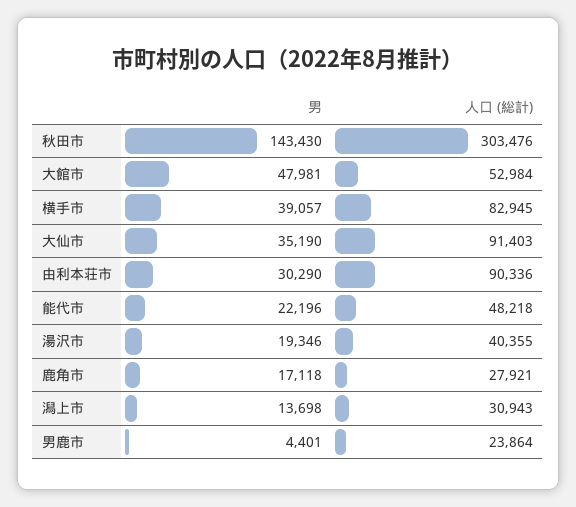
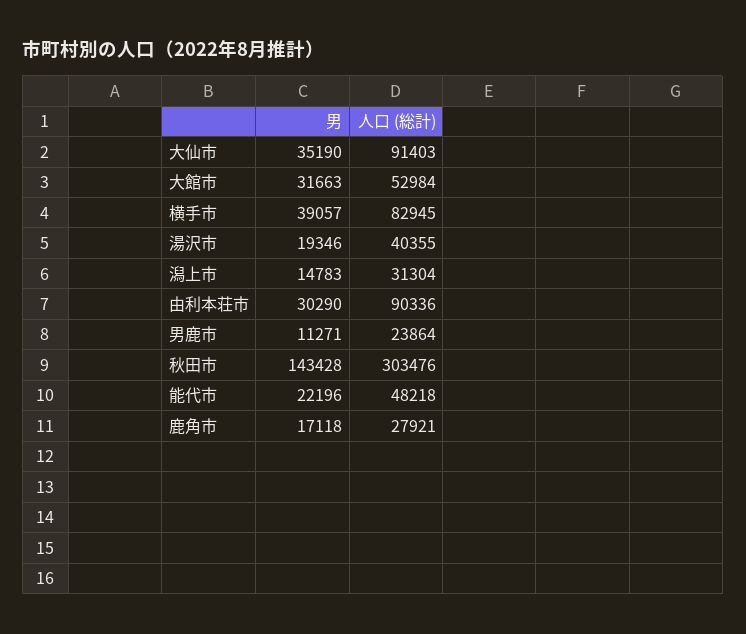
男, 秋田市: 143430 -> 143428
男, 大館市: 47981 -> 31663
男, 潟上市: 13698 -> 14783
人口 (総計), 潟上市: 30943 -> 31304
男, 男鹿市: 4401 -> 11271

